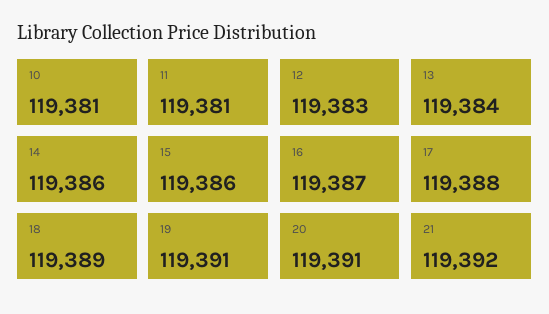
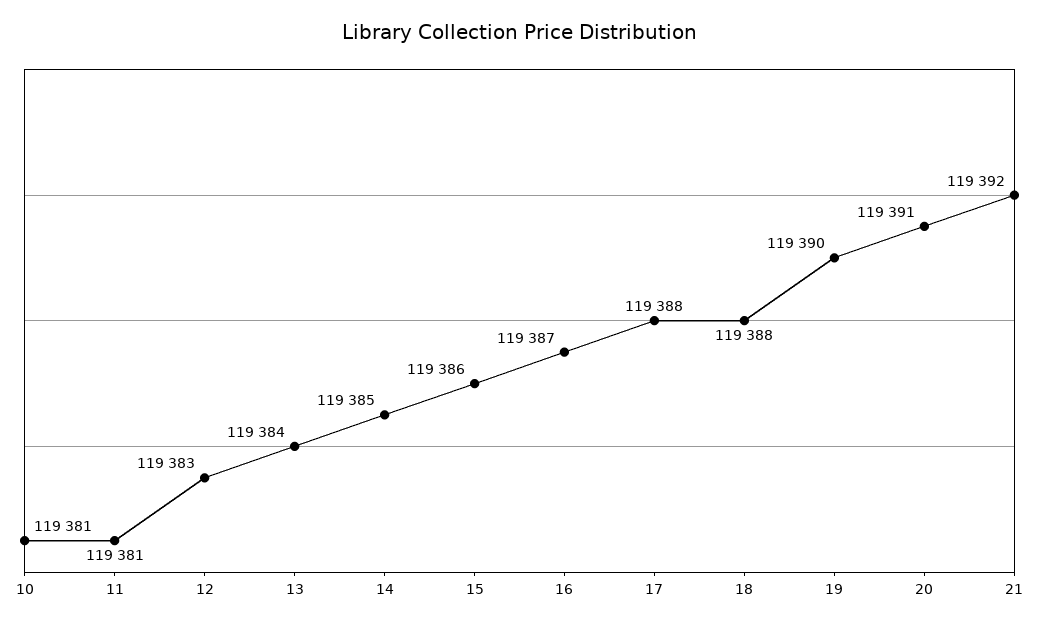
14: 119386 -> 119385
18: 119389 -> 119388
19: 119391 -> 119390

